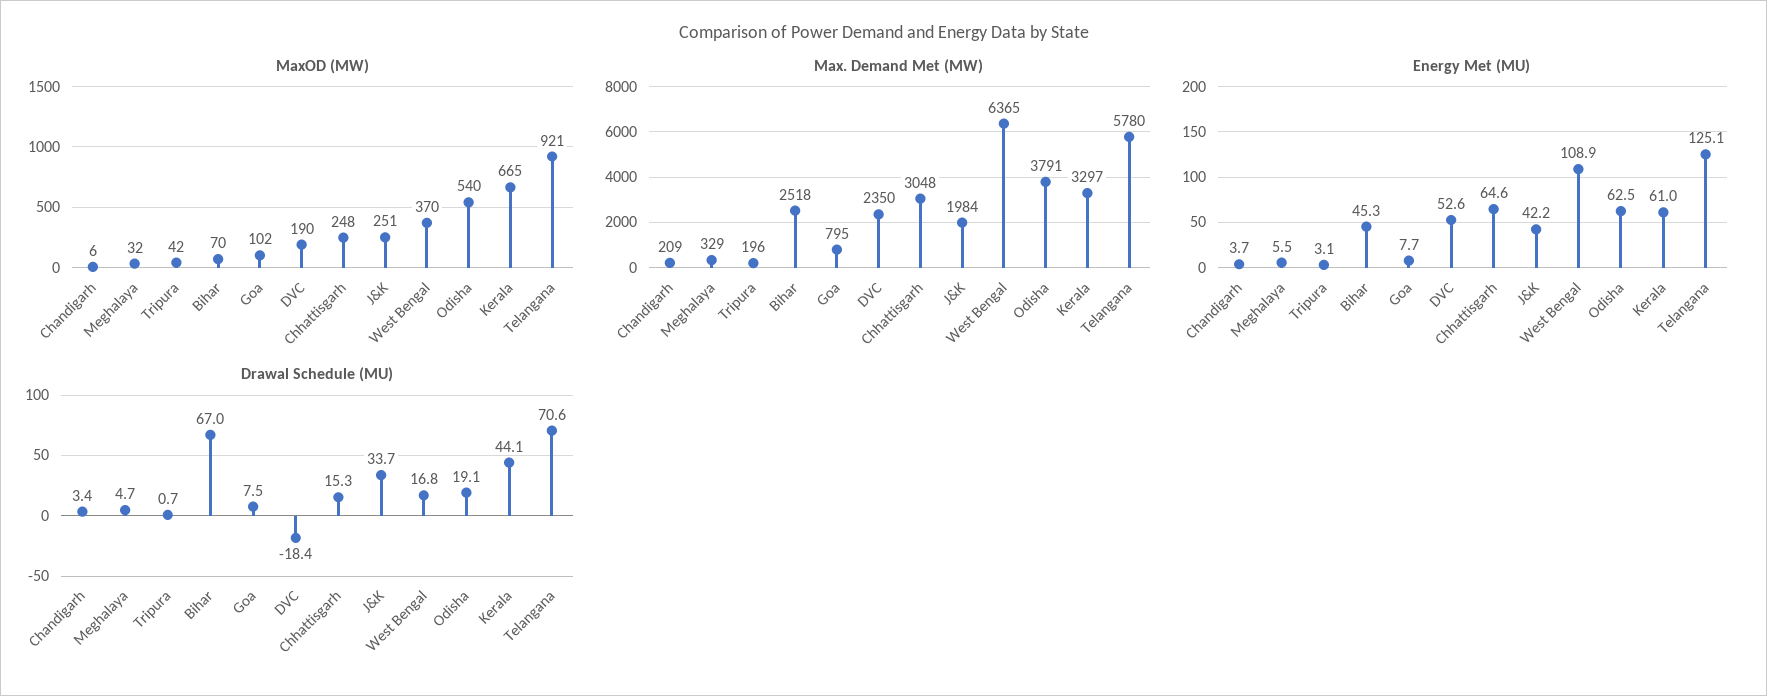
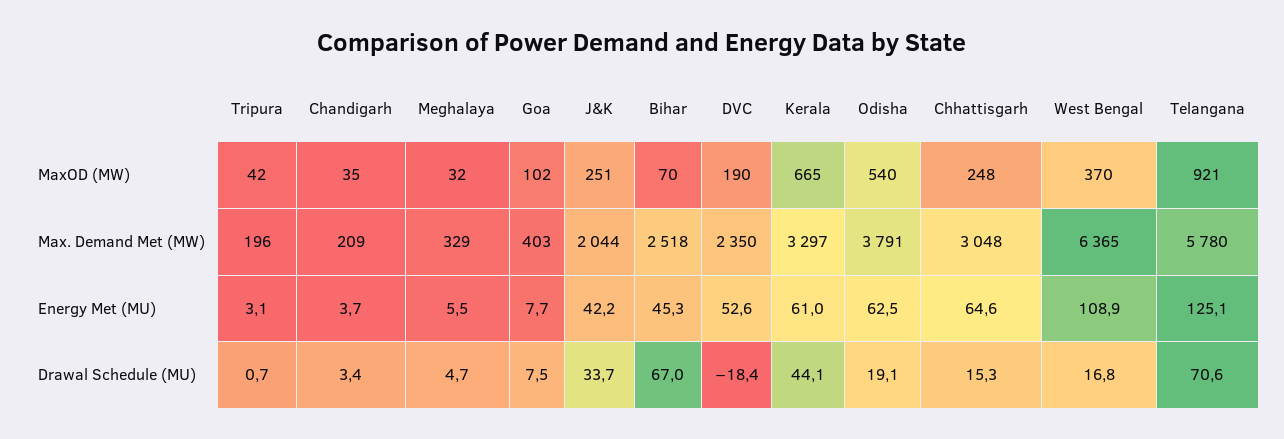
MaxOD (MW), Chandigarh: 6 -> 35
Max. Demand Met (MW), Goa: 795 -> 403
Max. Demand Met (MW), J&K: 1984 -> 2044

